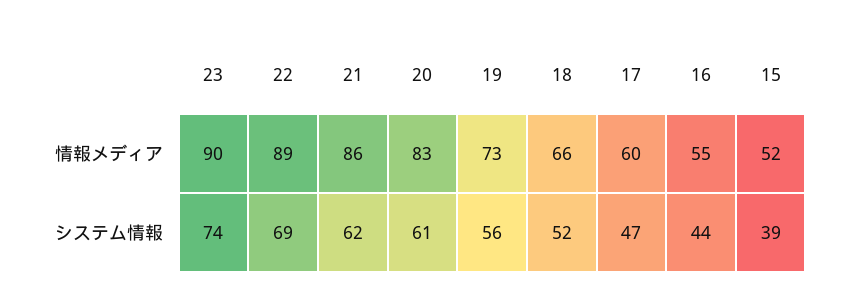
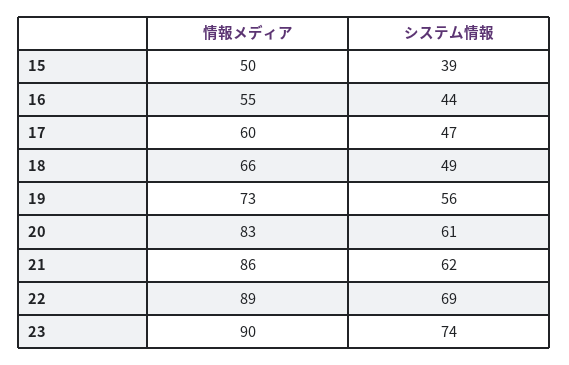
15, 情報メディア: 52 -> 50
18, システム情報: 52 -> 49

